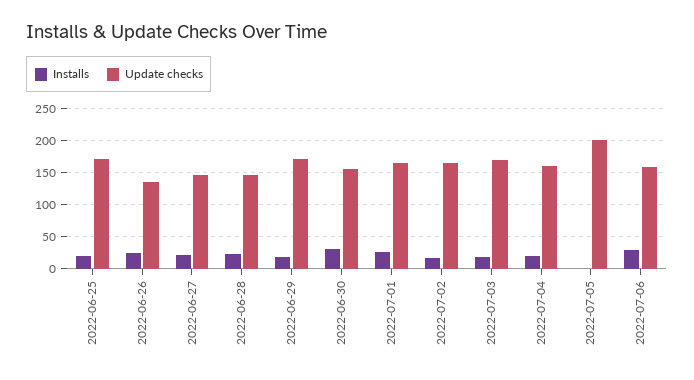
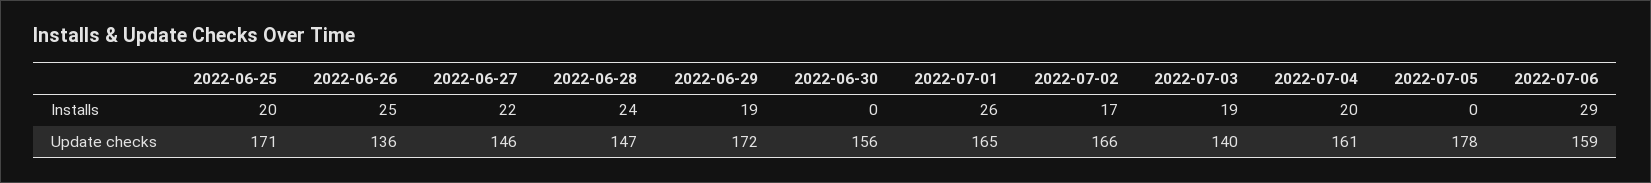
Installs, 2022-06-30: 30 -> 0
Update checks, 2022-07-03: 170 -> 140
Update checks, 2022-07-05: 200 -> 178

